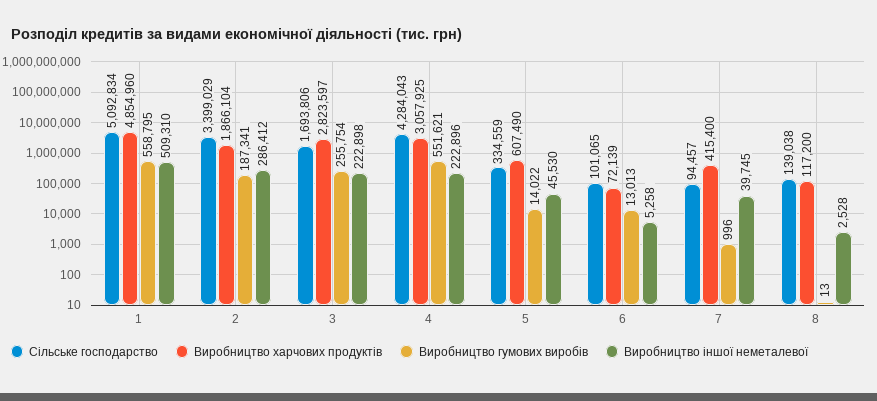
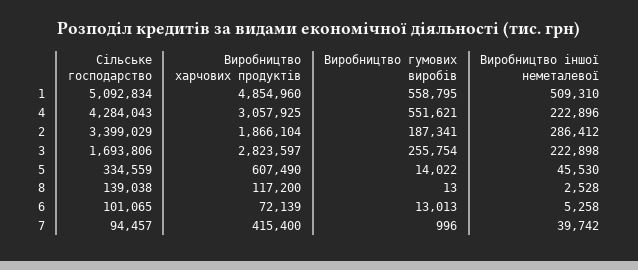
Виробництво іншої неметалевої, 7: 39745 -> 39742

